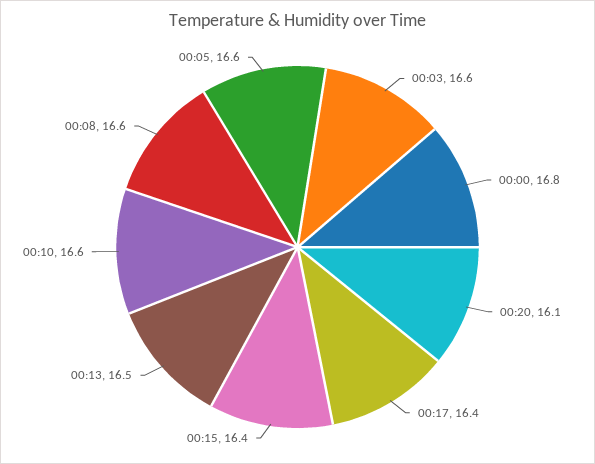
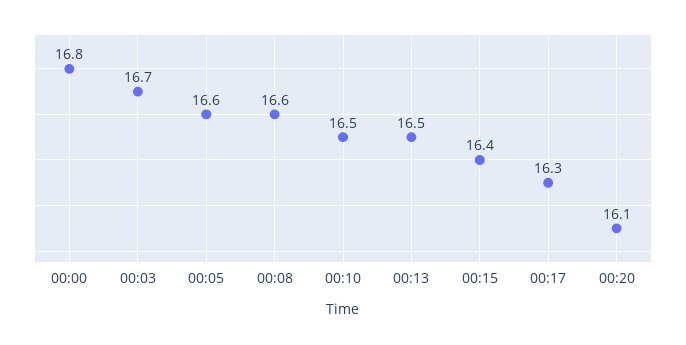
00:03: 16.6 -> 16.7
00:17: 16.4 -> 16.3
00:10: 16.6 -> 16.5

